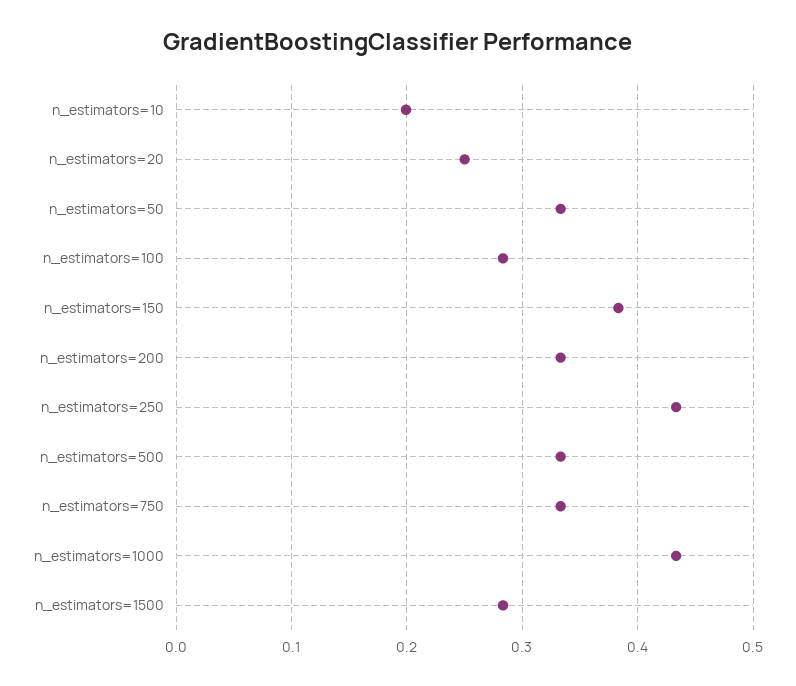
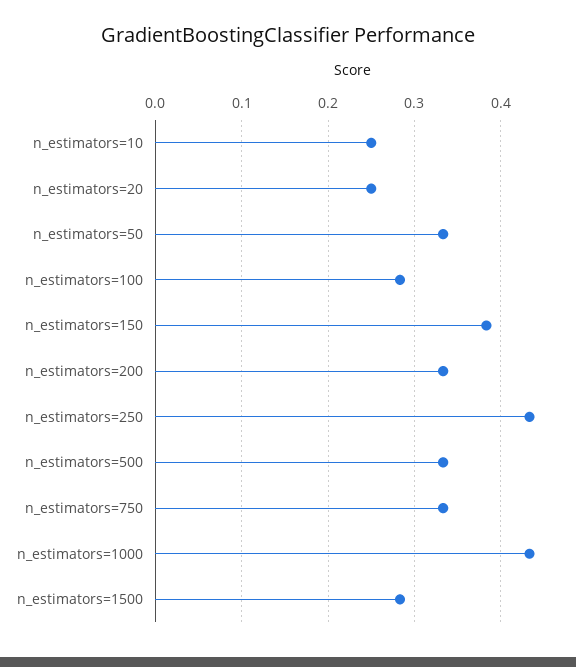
n_estimators=10: 0.2 -> 0.25

